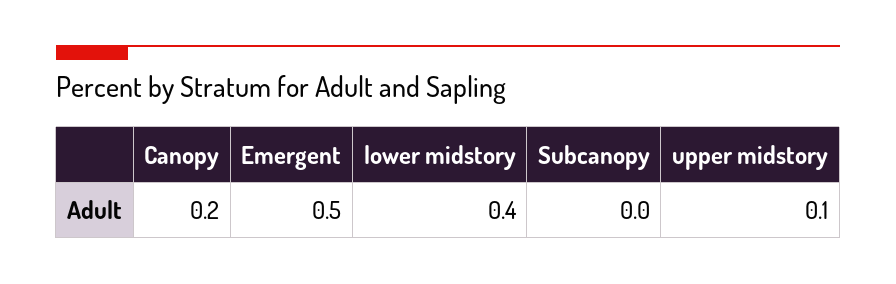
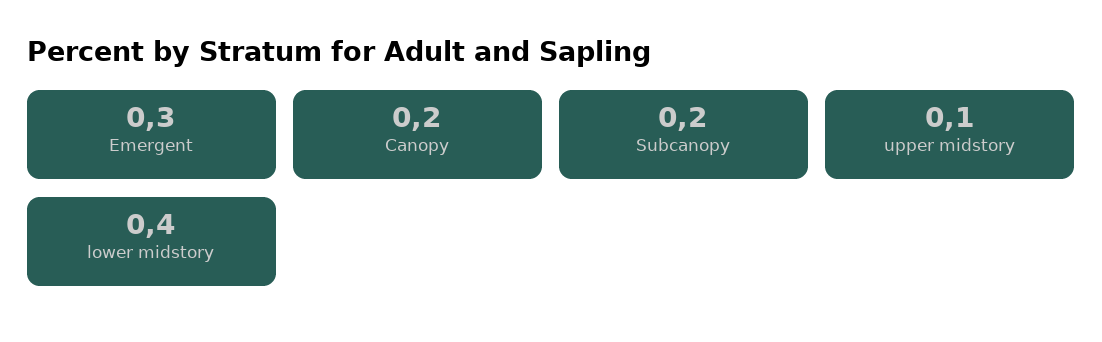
Emergent: 0.5 -> 0.3
Subcanopy: 0 -> 0.2

